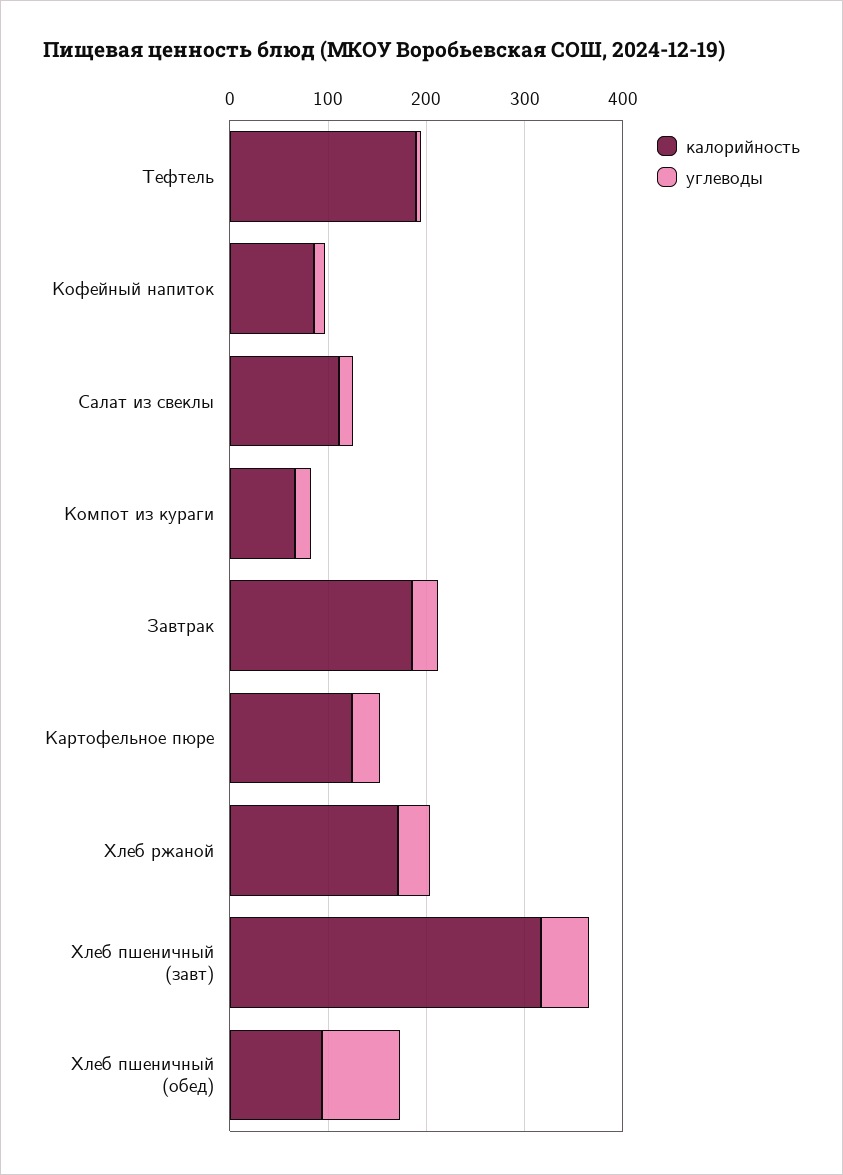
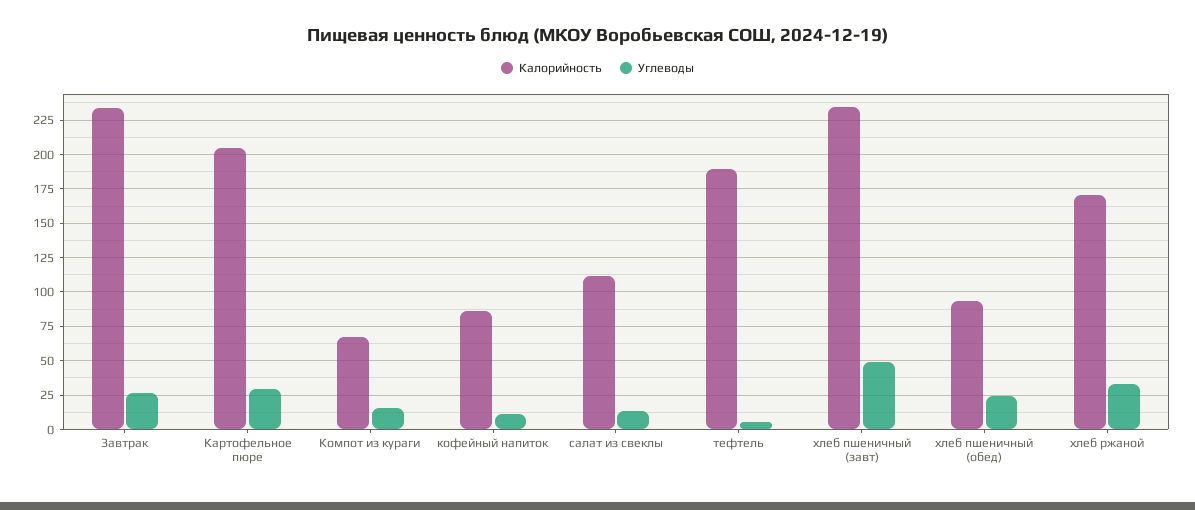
калорийность, Завтрак: 180 -> 235
калорийность, Картофельное пюре: 120 -> 205
калорийность, Хлеб пшеничный (завт): 320 -> 235
углеводы, Хлеб пшеничный (обед): 80 -> 25

